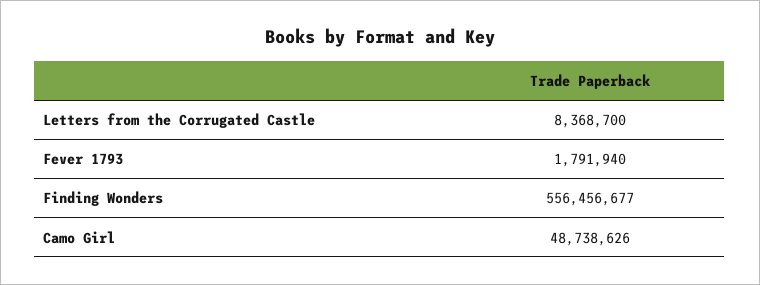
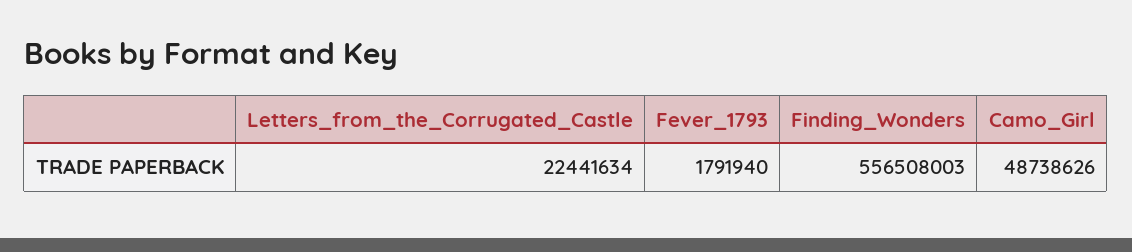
Letters from the Corrugated Castle: 8368700 -> 22441634
Finding Wonders: 556456677 -> 556508003

